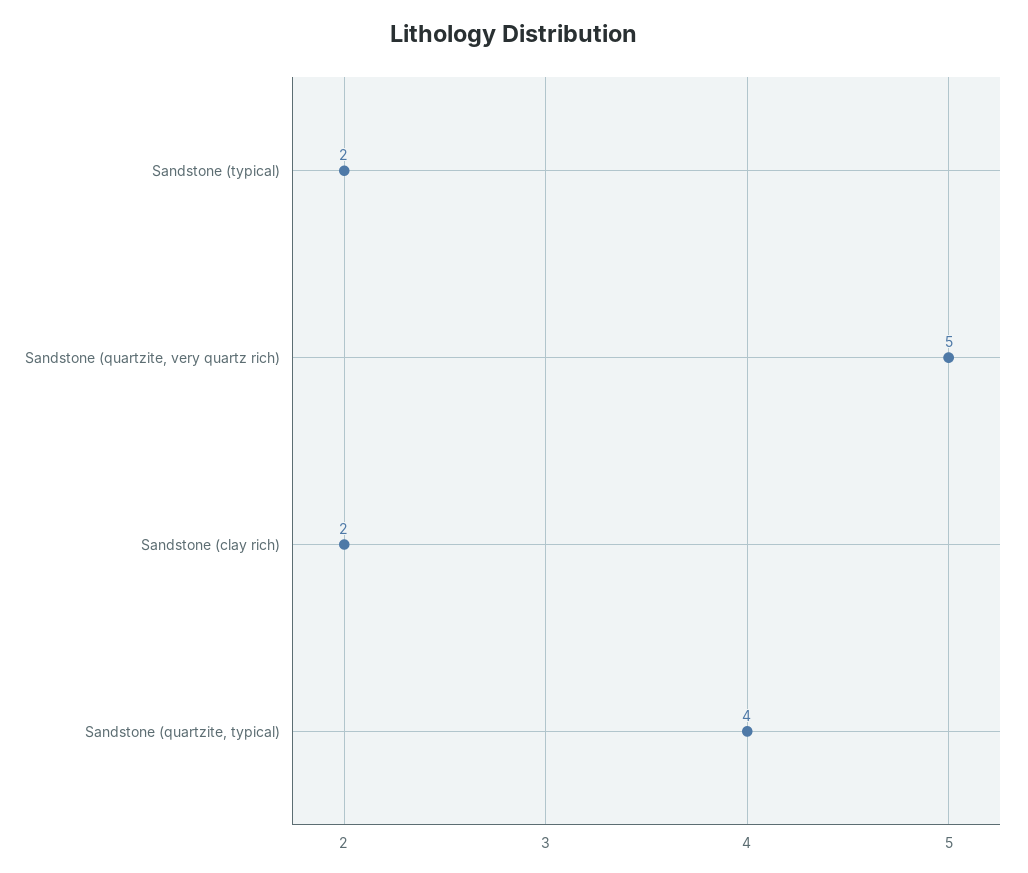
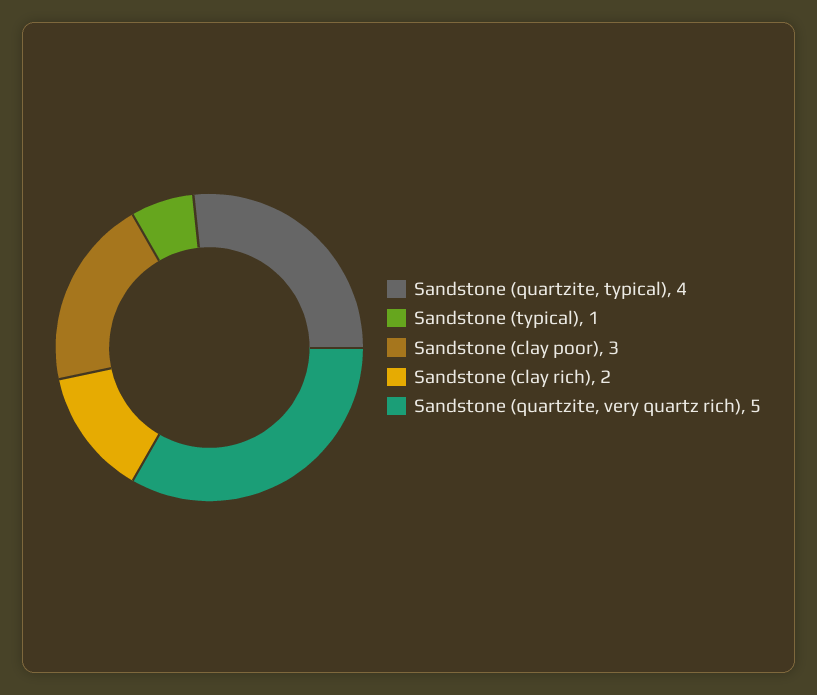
Sandstone (typical): 2 -> 1
Sandstone (clay poor): none -> 3

